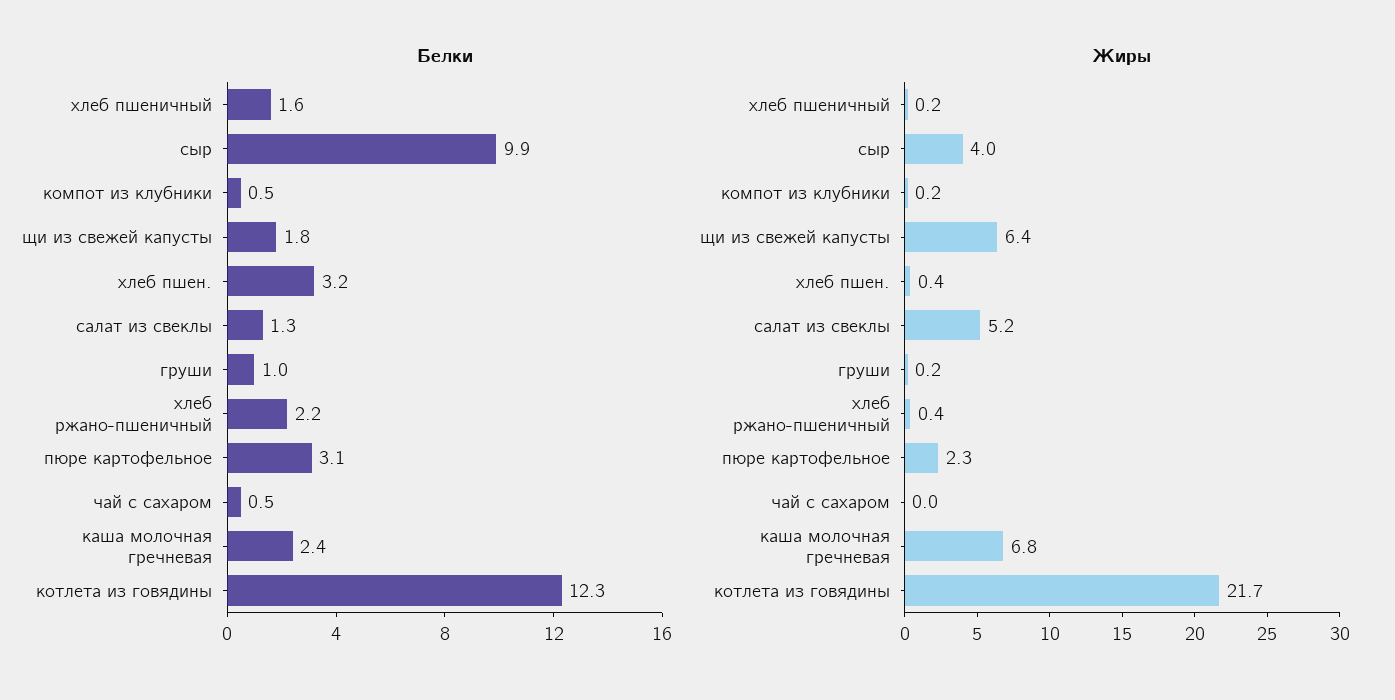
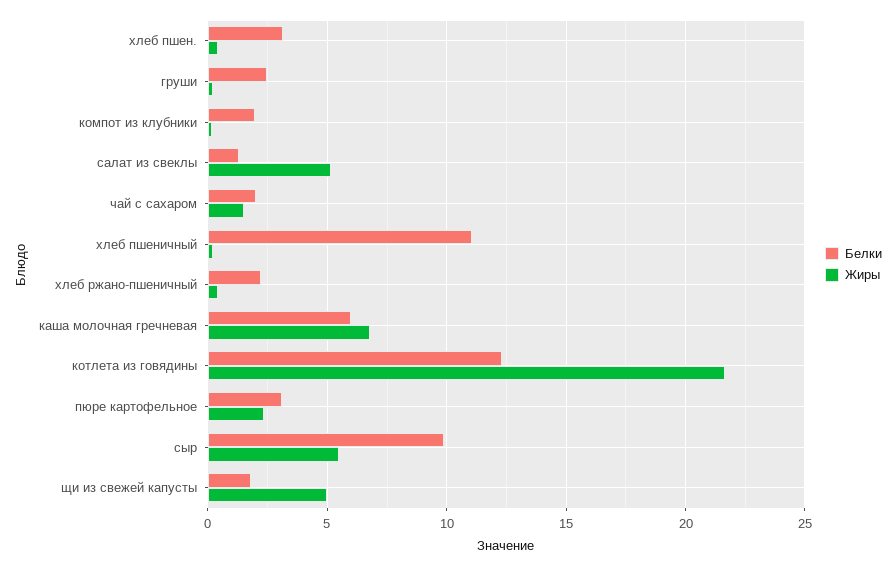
Белки, хлеб пшеничный: 1.6 -> 11
Белки, компот из клубники: 0.5 -> 2
Белки, груши: 1 -> 2.5
Белки, чай с сахаром: 0.5 -> 2
Белки, каша молочная гречневая: 2.4 -> 6
Жиры, сыр: 4 -> 5.5
Жиры, щи из свежей капусты: 6.4 -> 5
Жиры, чай с сахаром: 0 -> 1.5

